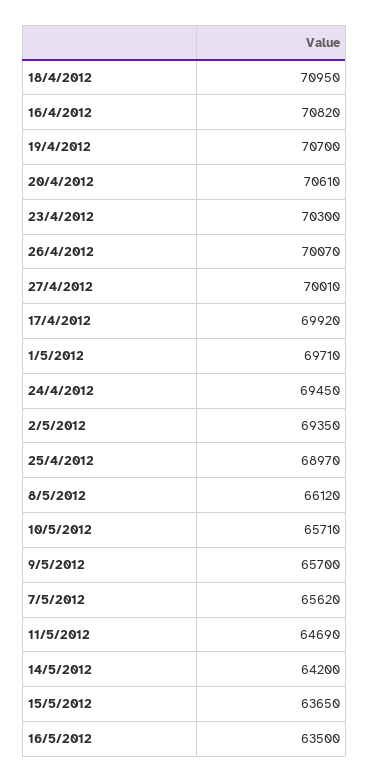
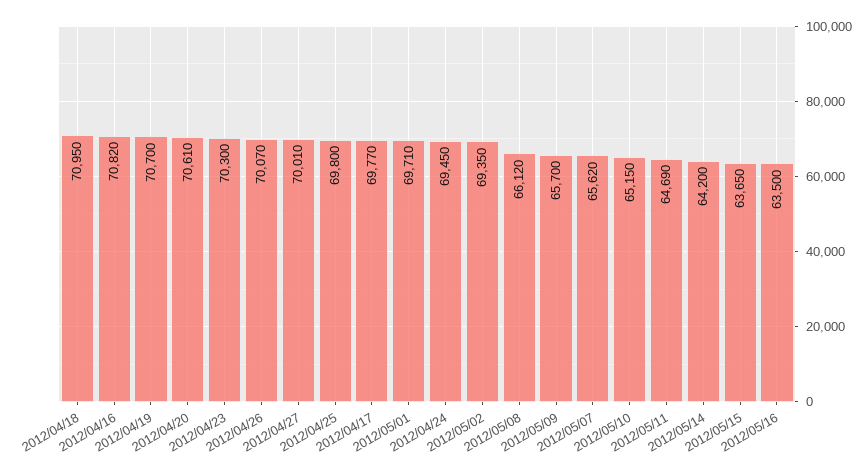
17/4/2012: 69920 -> 69770
25/4/2012: 68970 -> 69800
10/5/2012: 65710 -> 65150

